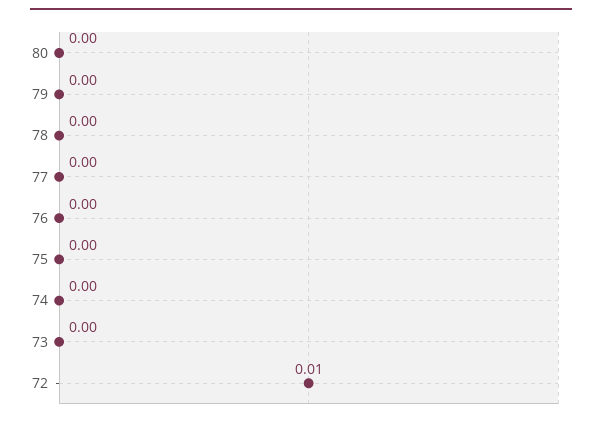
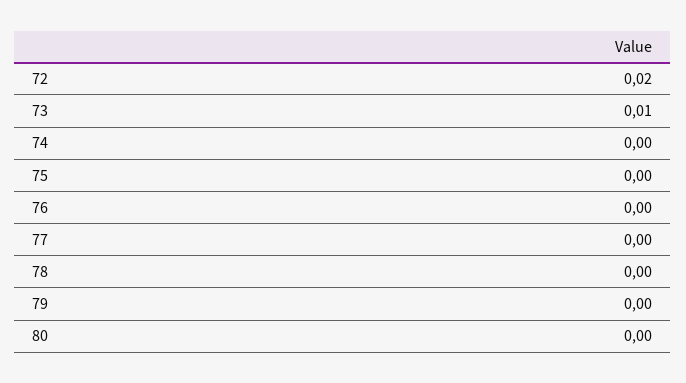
73: 0 -> 0.01
72: 0.01 -> 0.02

